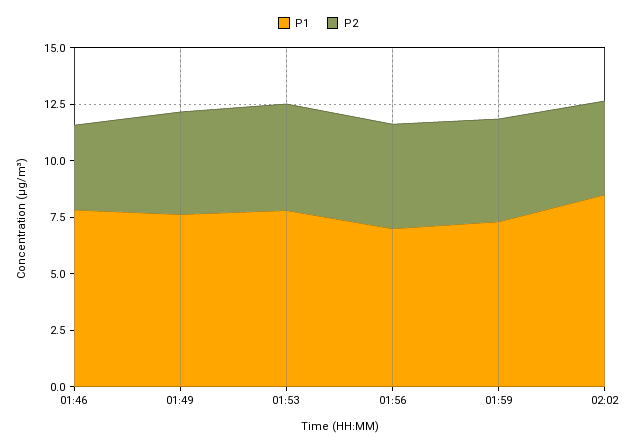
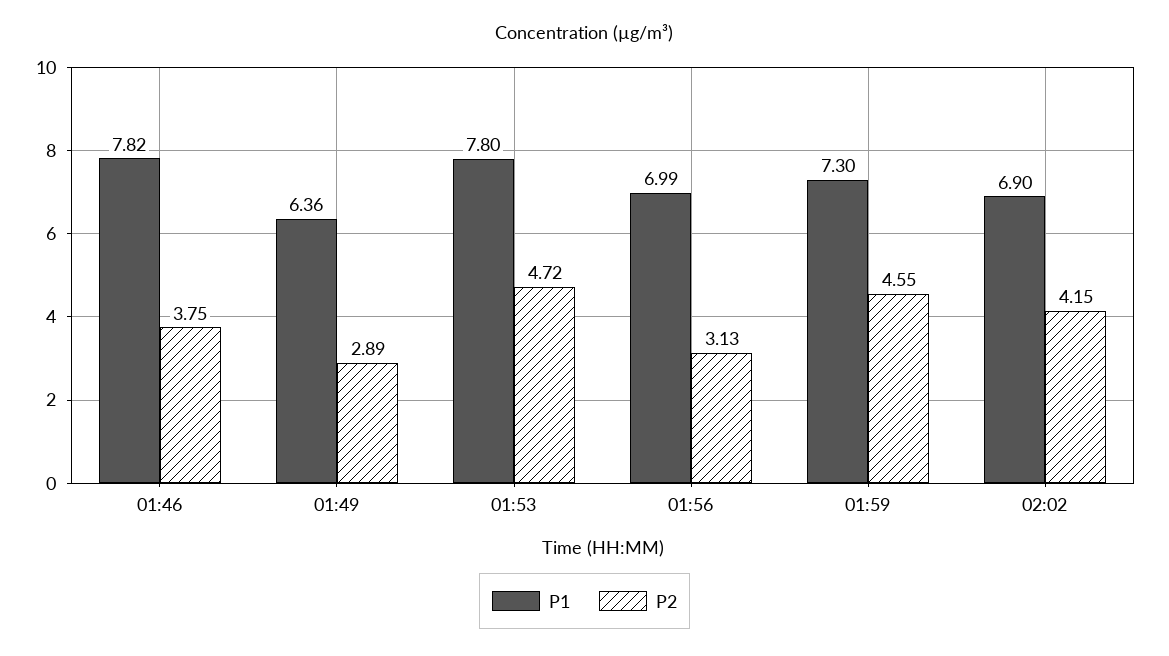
P1, 01:49: 7.5 -> 6.36
P2, 01:49: 4.5 -> 2.89
P2, 01:56: 4.5 -> 3.13
P1, 02:02: 8.5 -> 6.9

